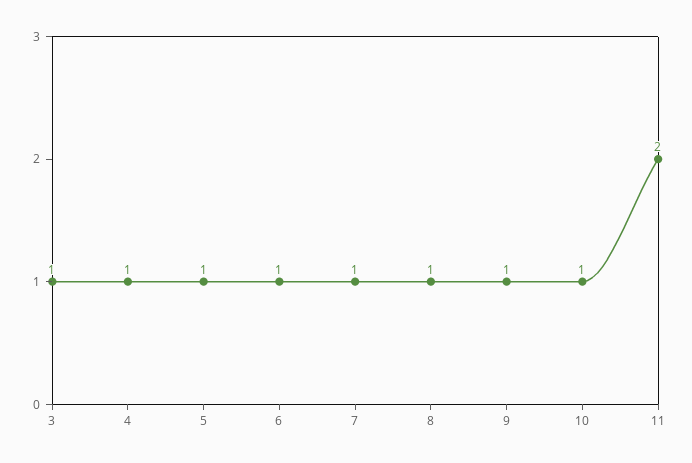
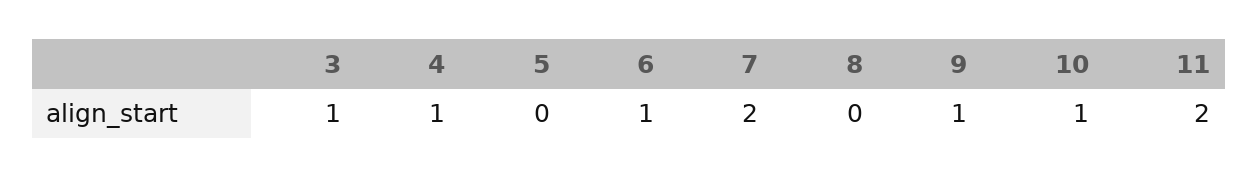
5: 1 -> 0
7: 1 -> 2
8: 1 -> 0

